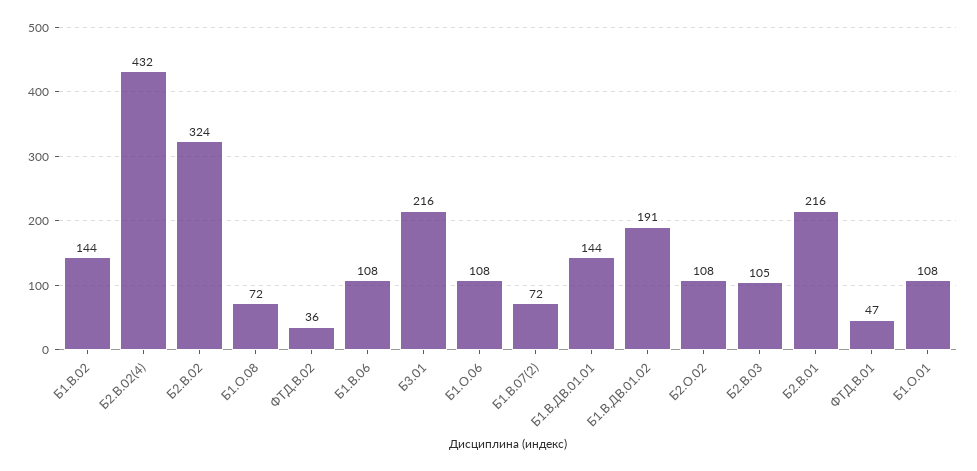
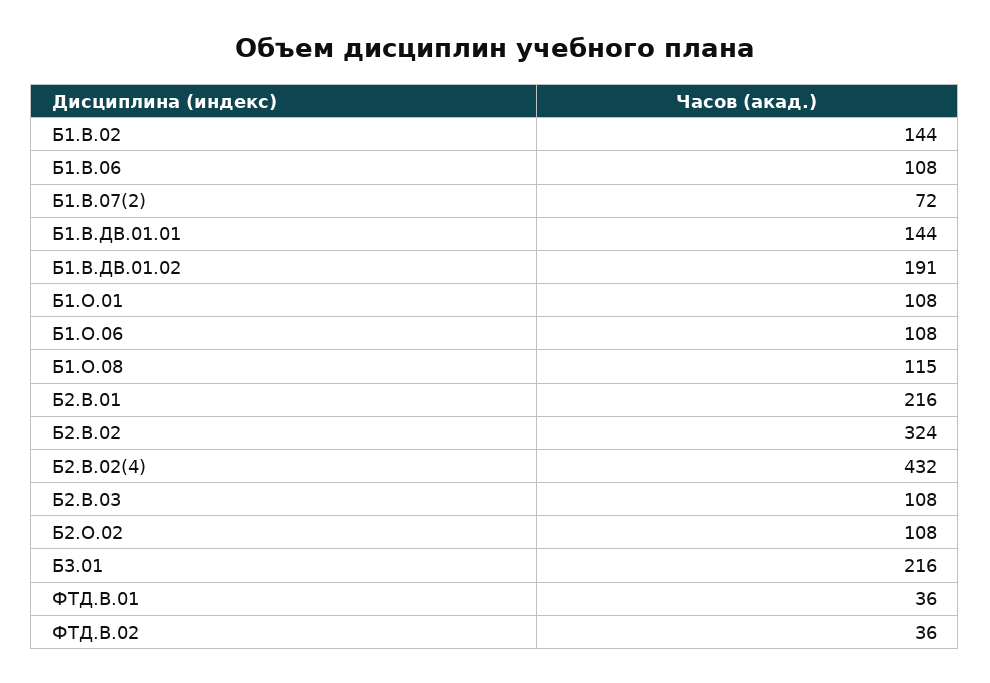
Б1.О.08: 72 -> 115
Б2.В.03: 105 -> 108
ФТД.В.01: 47 -> 36

